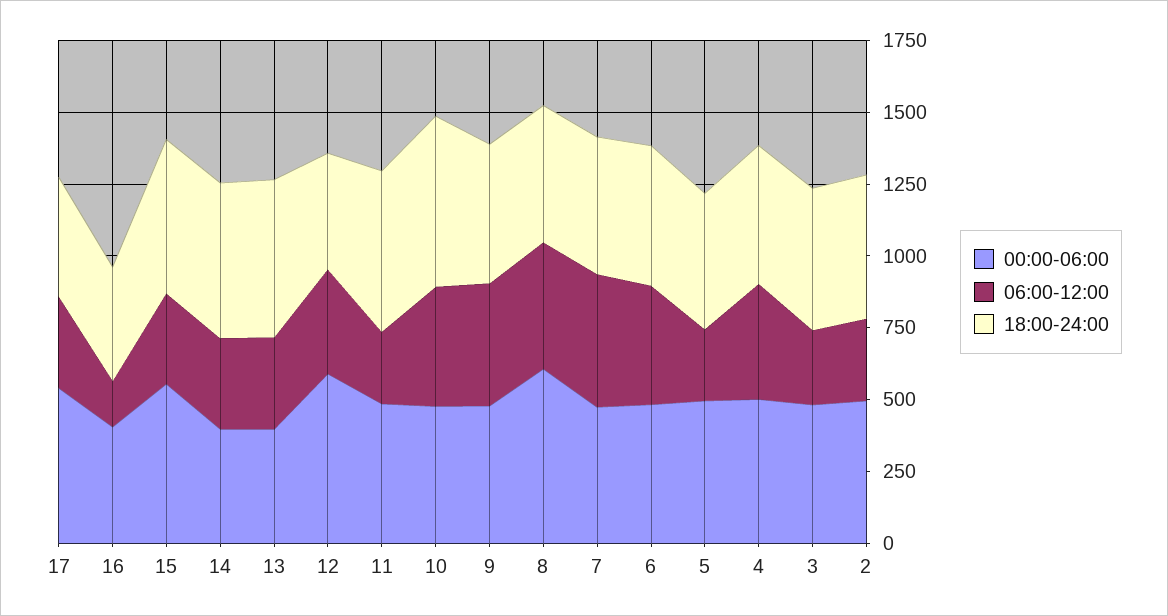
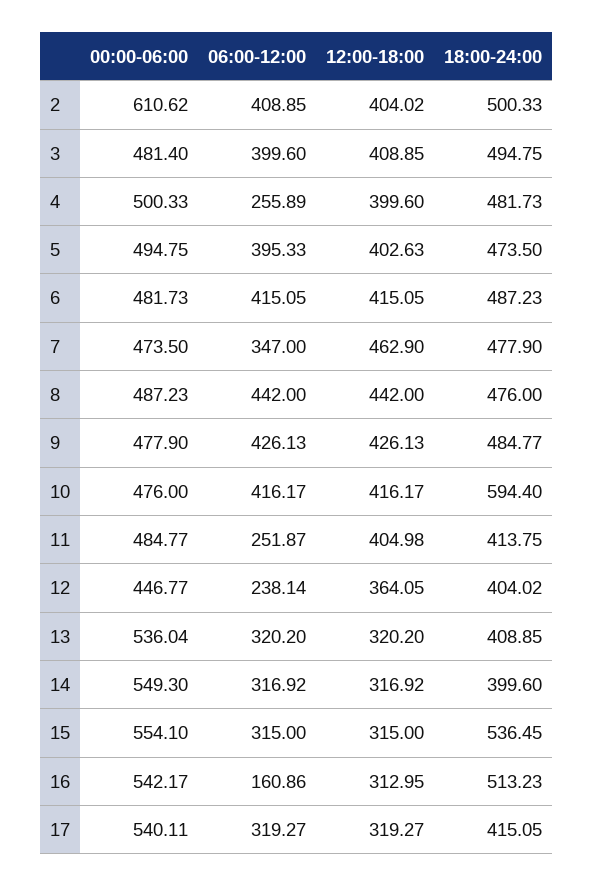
00:00-06:00, 16: 400 -> 542.17
18:00-24:00, 16: 400 -> 513.23
00:00-06:00, 14: 400 -> 549.3
18:00-24:00, 14: 550 -> 399.6
00:00-06:00, 13: 400 -> 536.04
18:00-24:00, 13: 550 -> 408.85
00:00-06:00, 12: 600 -> 446.77
06:00-12:00, 12: 350 -> 238.14
18:00-24:00, 11: 550 -> 413.75
00:00-06:00, 8: 600 -> 487.23
06:00-12:00, 7: 450 -> 347
06:00-12:00, 5: 250 -> 395.33
06:00-12:00, 4: 400 -> 255.89
06:00-12:00, 3: 250 -> 399.6
00:00-06:00, 2: 500 -> 610.62
06:00-12:00, 2: 300 -> 408.85
12:00-18:00, 2: none -> 404.02
12:00-18:00, 3: none -> 408.85
12:00-18:00, 4: none -> 399.6
12:00-18:00, 5: none -> 402.63
12:00-18:00, 6: none -> 415.05
12:00-18:00, 7: none -> 462.9
12:00-18:00, 8: none -> 442
12:00-18:00, 9: none -> 426.13
12:00-18:00, 10: none -> 416.17
12:00-18:00, 11: none -> 404.98
12:00-18:00, 12: none -> 364.05
12:00-18:00, 13: none -> 320.2
12:00-18:00, 14: none -> 316.92
12:00-18:00, 15: none -> 315
12:00-18:00, 16: none -> 312.95
12:00-18:00, 17: none -> 319.27

